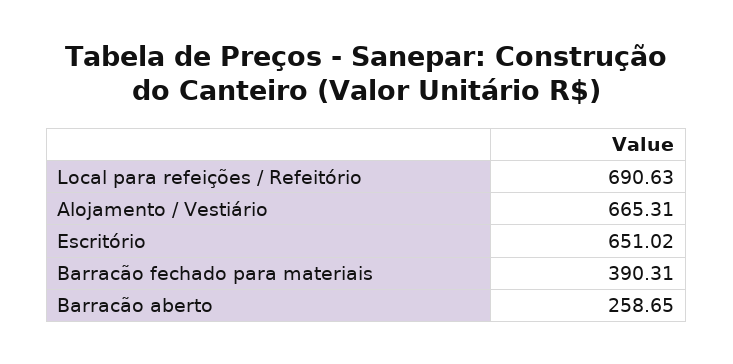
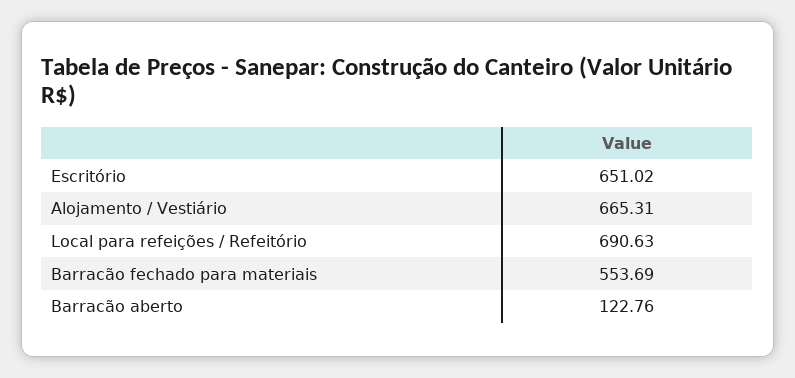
Barracão fechado para materiais: 390.31 -> 553.69
Barracão aberto: 258.65 -> 122.76

